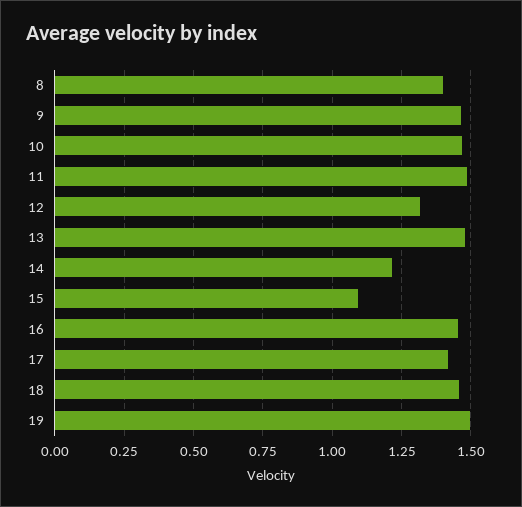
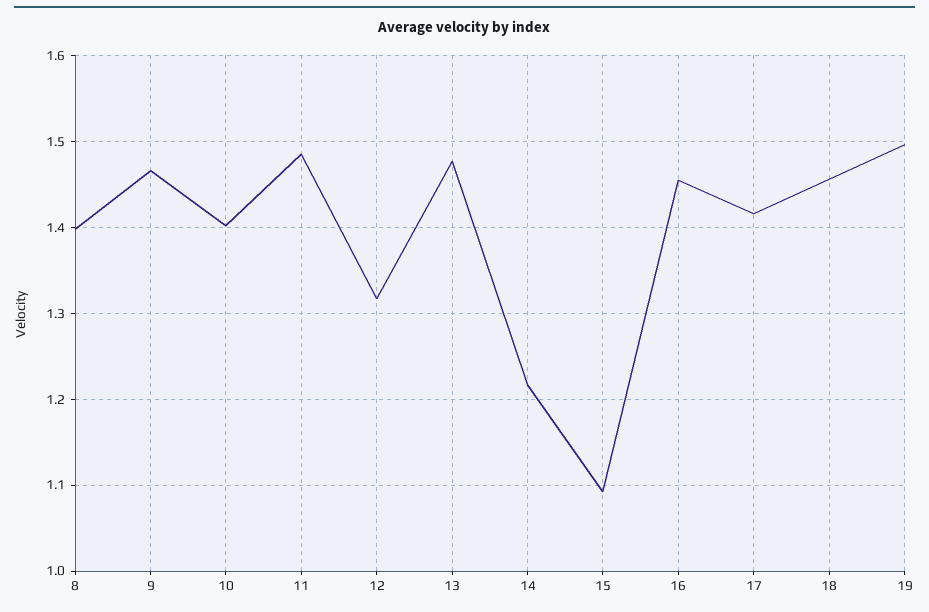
10: 1.475 -> 1.4

